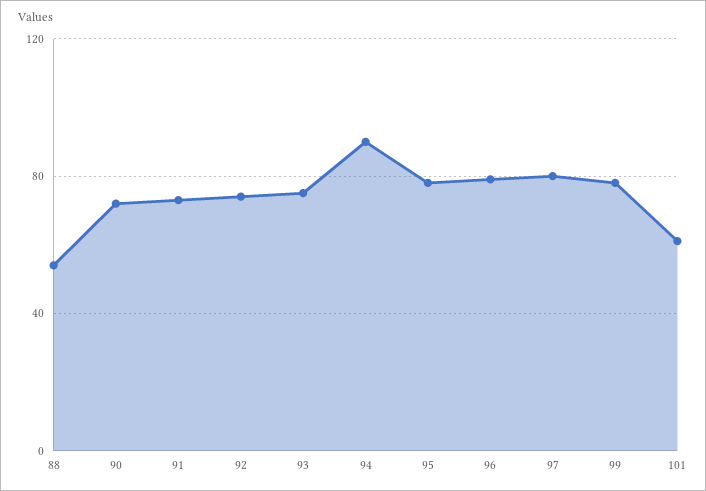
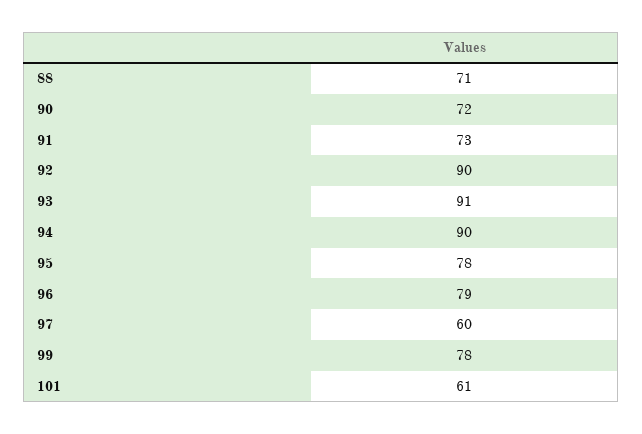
88: 55 -> 71
92: 75 -> 90
93: 75 -> 91
97: 80 -> 60

